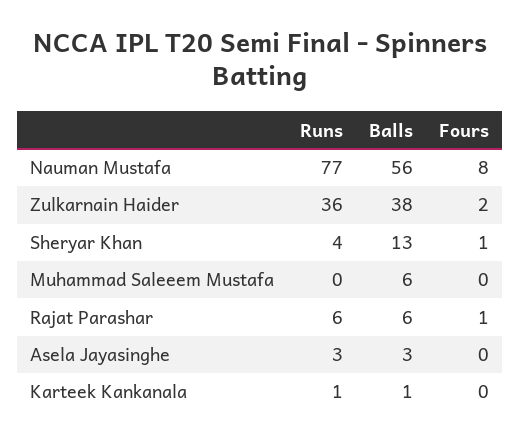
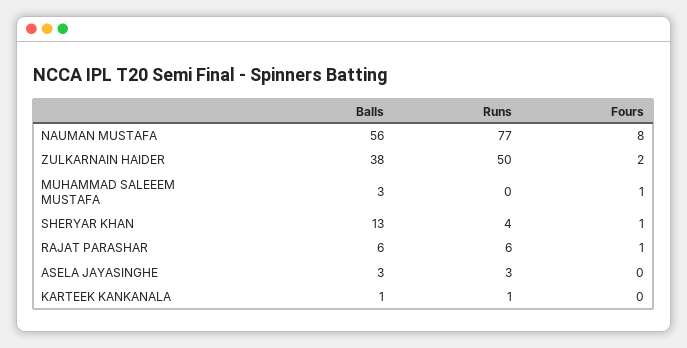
Runs, Zulkarnain Haider: 36 -> 50
Balls, Muhammad Saleeem Mustafa: 6 -> 3
Fours, Muhammad Saleeem Mustafa: 0 -> 1

